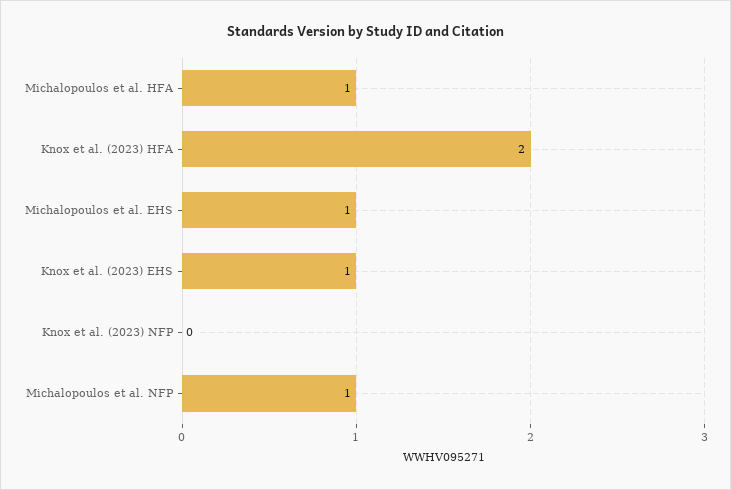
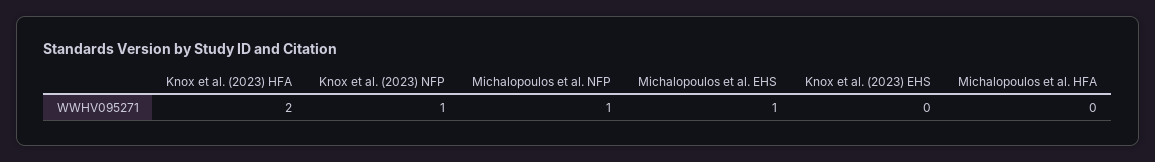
Michalopoulos et al. HFA: 1 -> 0
Knox et al. (2023) EHS: 1 -> 0
Knox et al. (2023) NFP: 0 -> 1

